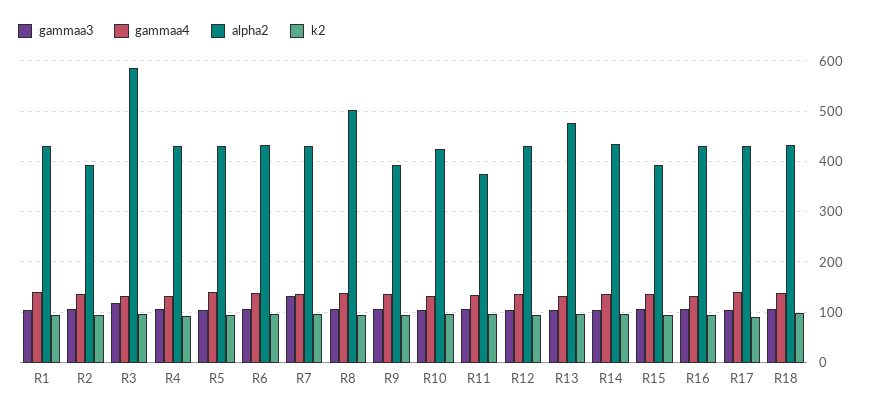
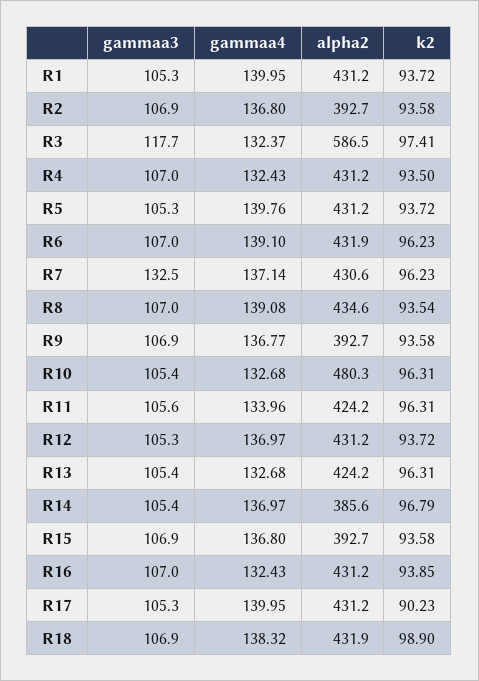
alpha2, R8: 500 -> 434.6
alpha2, R10: 420 -> 480.3
alpha2, R11: 380 -> 424.2
alpha2, R13: 480 -> 424.2
alpha2, R14: 440 -> 385.6

